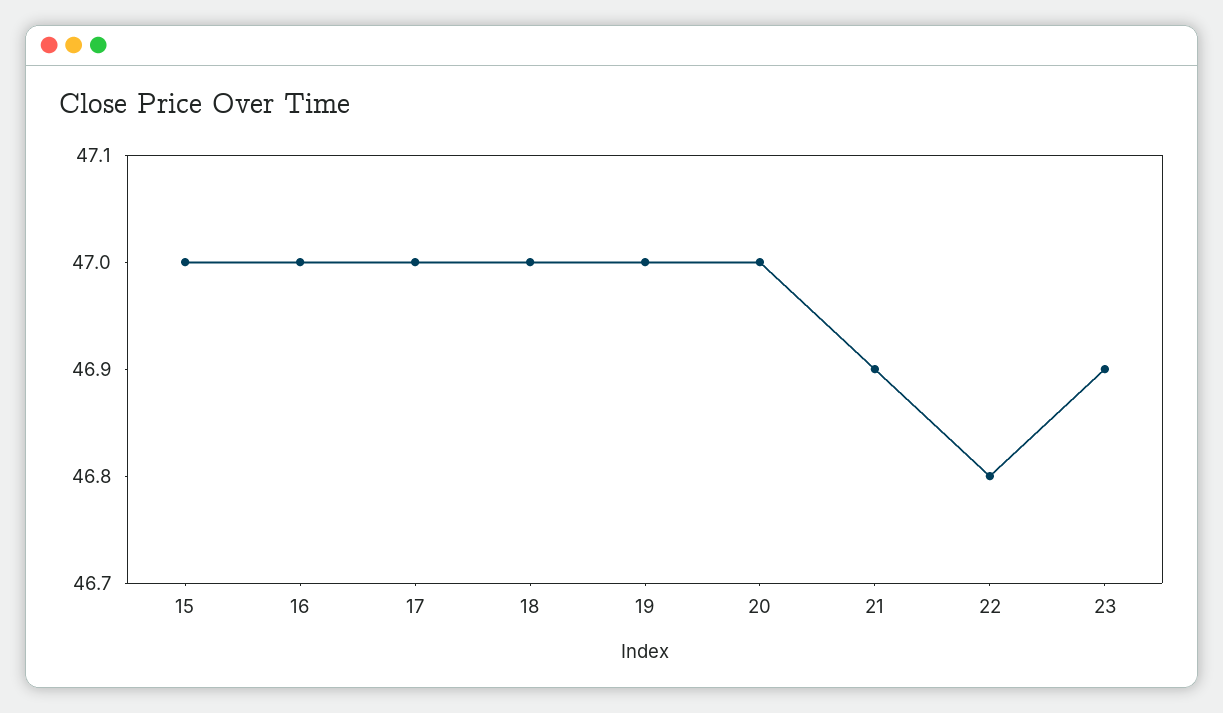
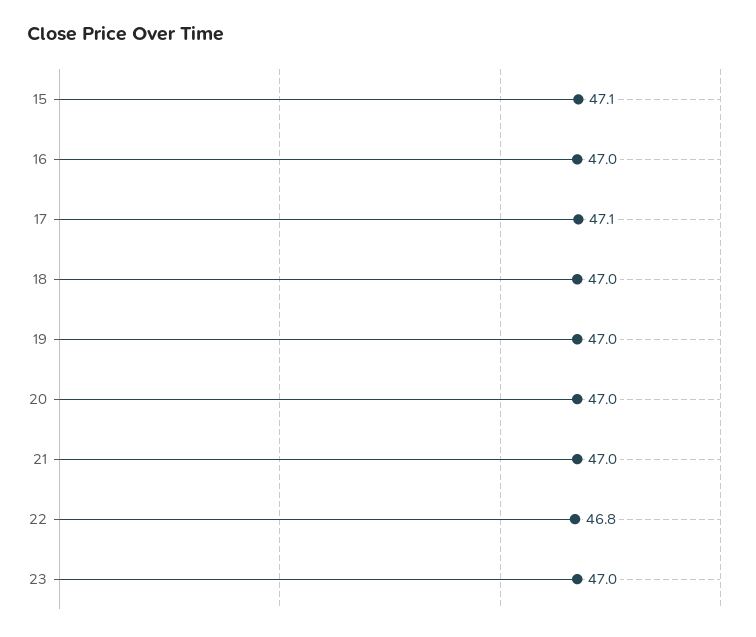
15: 47 -> 47.1
17: 47 -> 47.1
21: 46.9 -> 47
23: 46.9 -> 47

